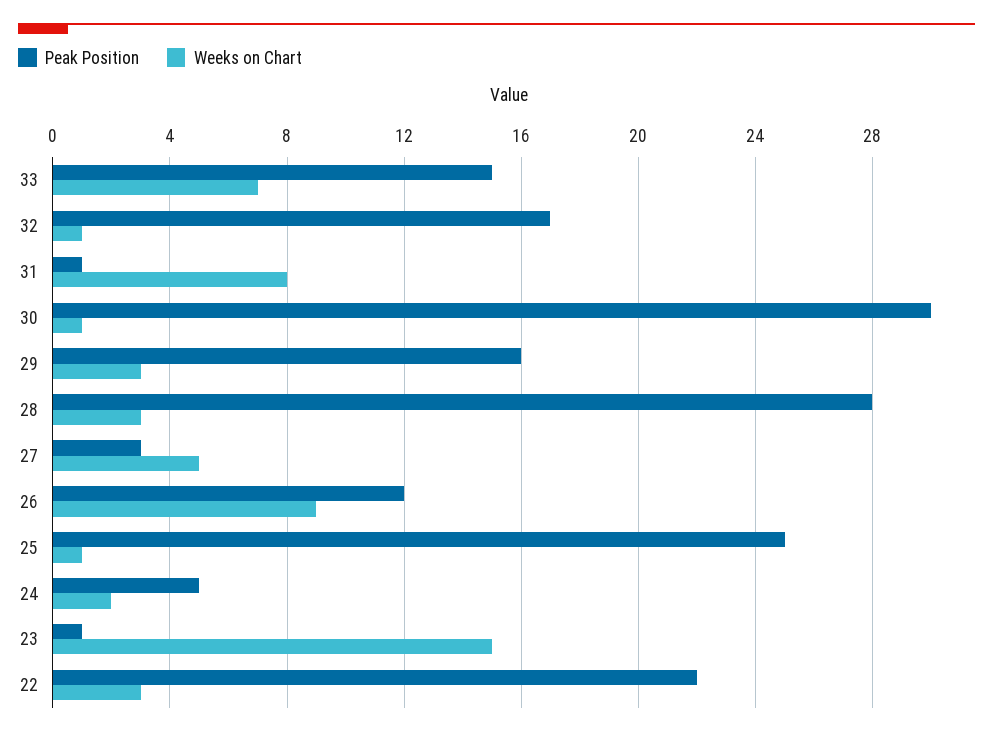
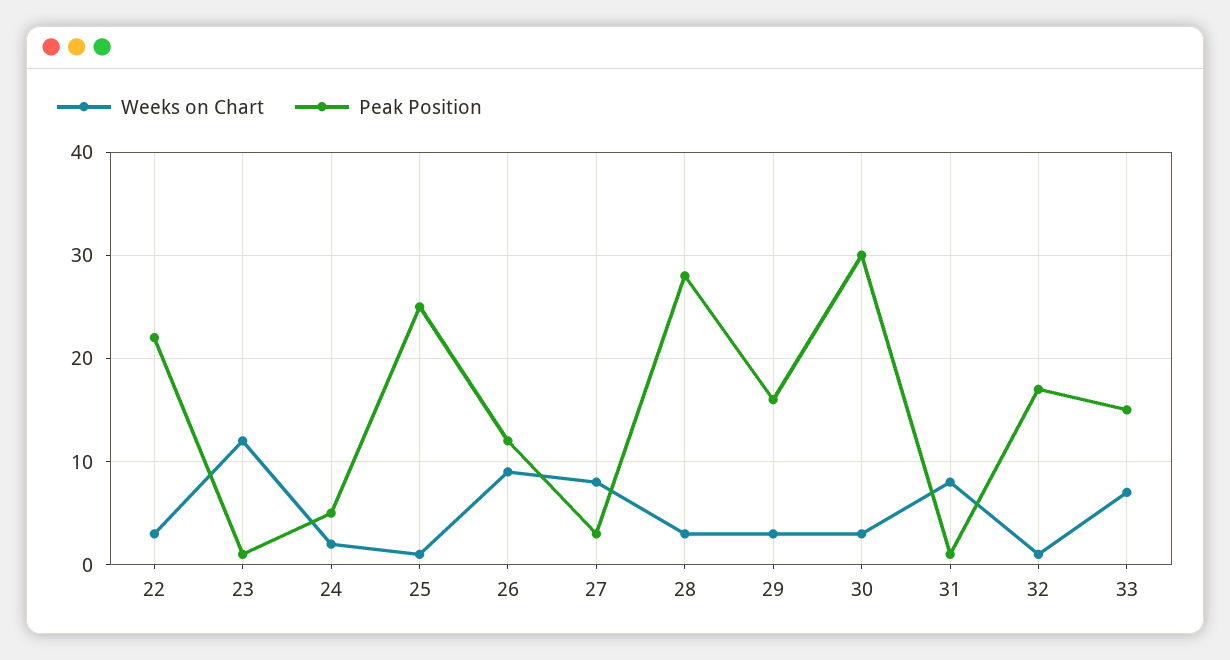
Weeks on Chart, 30: 1 -> 3
Weeks on Chart, 27: 5 -> 8
Weeks on Chart, 23: 15 -> 12

